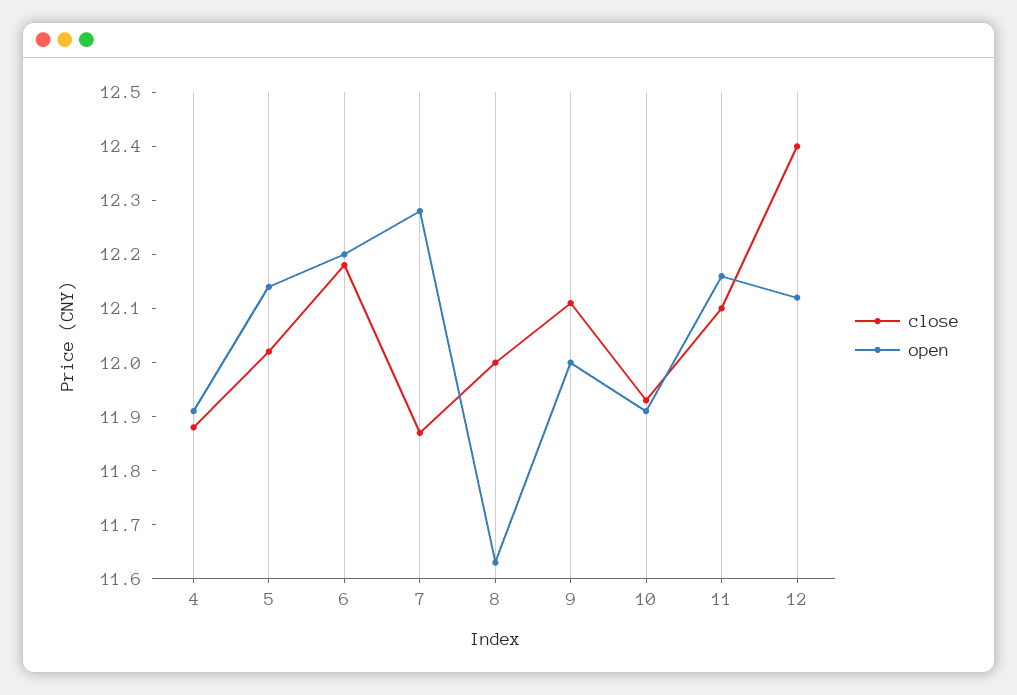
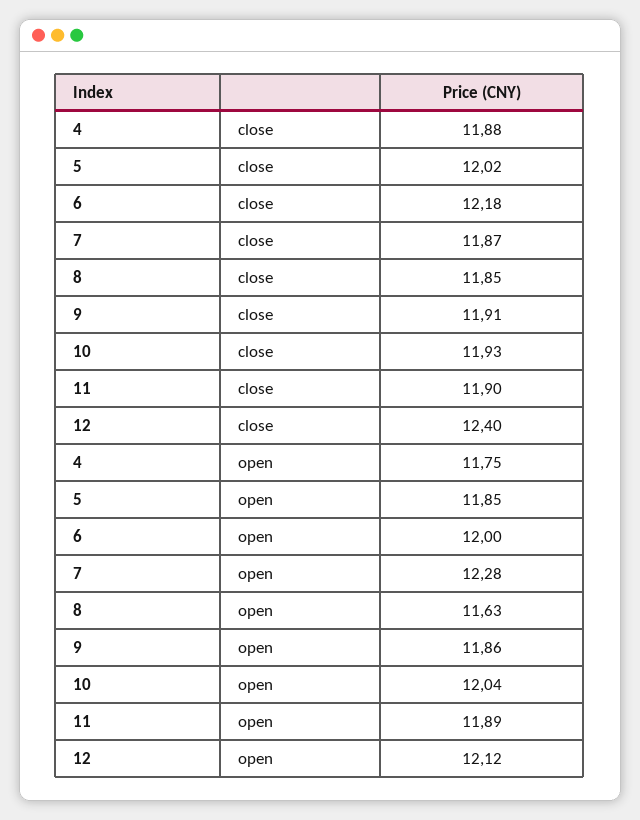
open, 4: 11.9 -> 11.75
open, 5: 12.15 -> 11.85
open, 6: 12.2 -> 12
close, 8: 12 -> 11.85
close, 9: 12.1 -> 11.91
open, 9: 12 -> 11.86
open, 10: 11.9 -> 12.04
close, 11: 12.1 -> 11.9
open, 11: 12.15 -> 11.89

